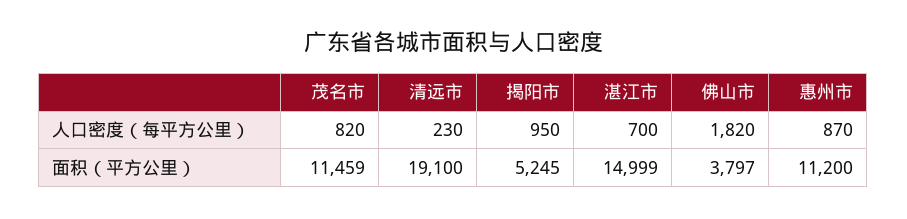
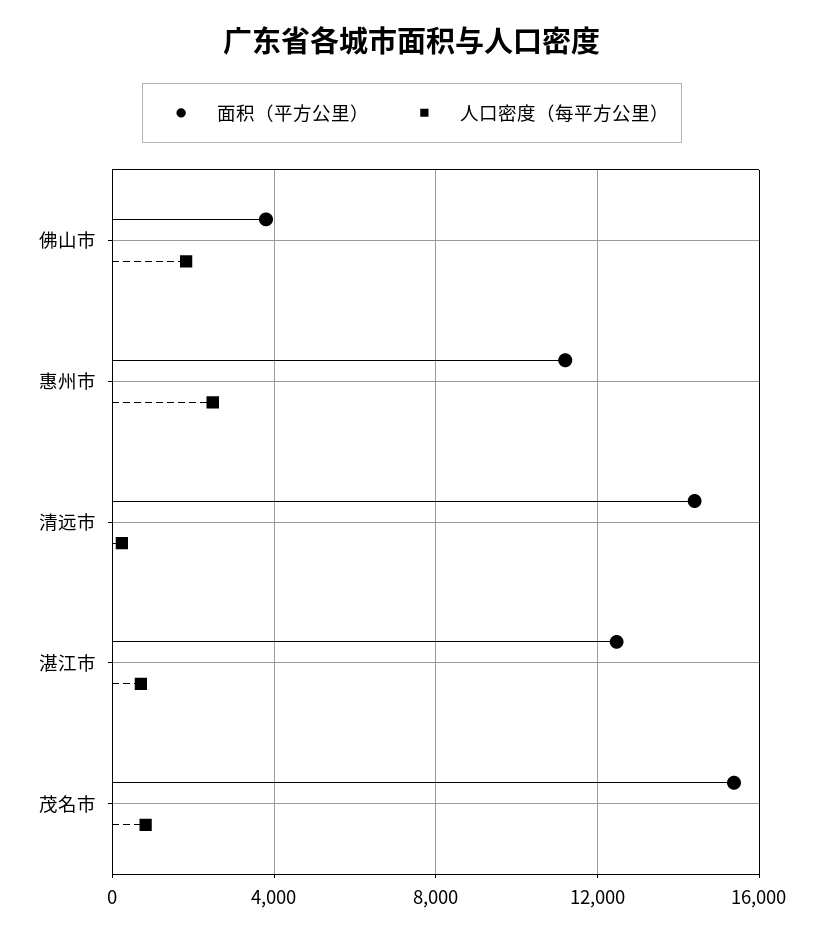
人口密度（每平方公里）, 揭阳市: 950 -> none
人口密度（每平方公里）, 惠州市: 870 -> 2500
面积（平方公里）, 茂名市: 11459 -> 15500
面积（平方公里）, 清远市: 19100 -> 14500
面积（平方公里）, 揭阳市: 5245 -> none
面积（平方公里）, 湛江市: 14999 -> 12500

